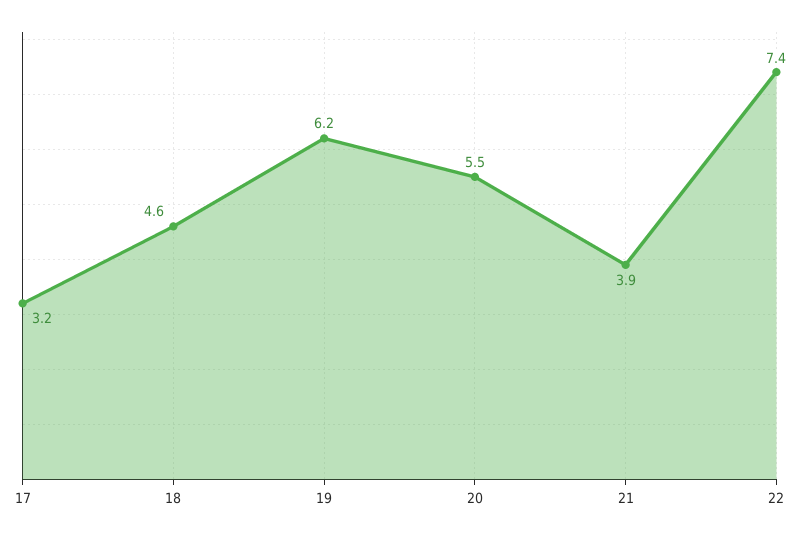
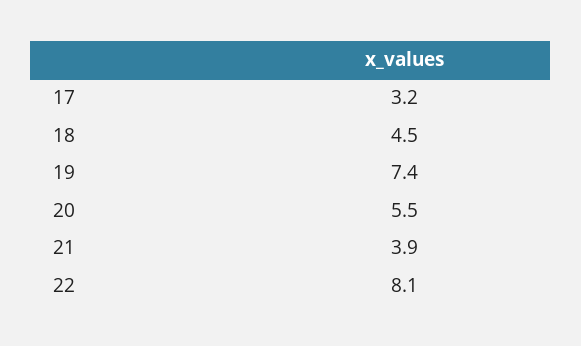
18: 4.6 -> 4.5
19: 6.2 -> 7.4
22: 7.4 -> 8.1

